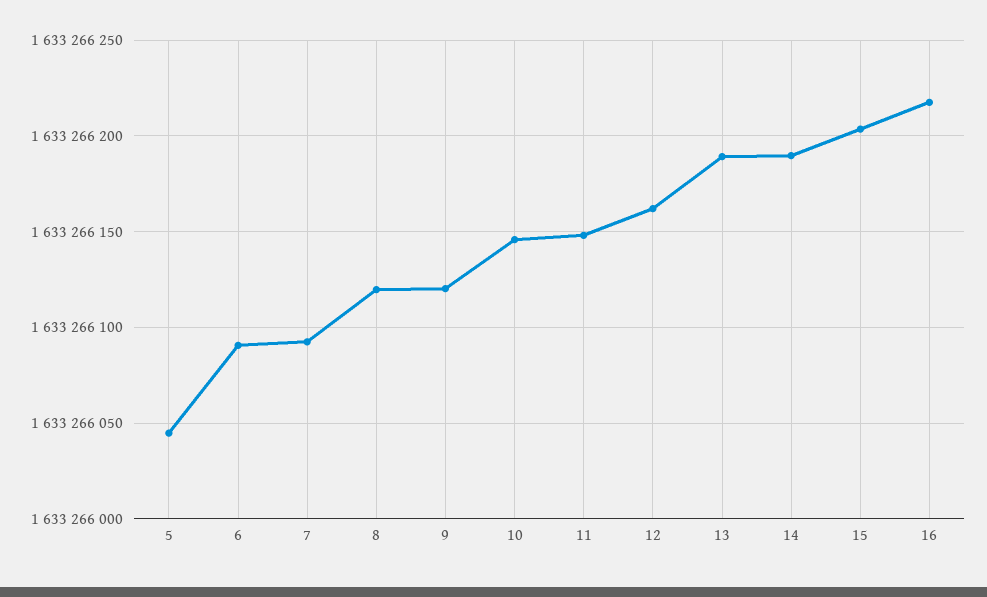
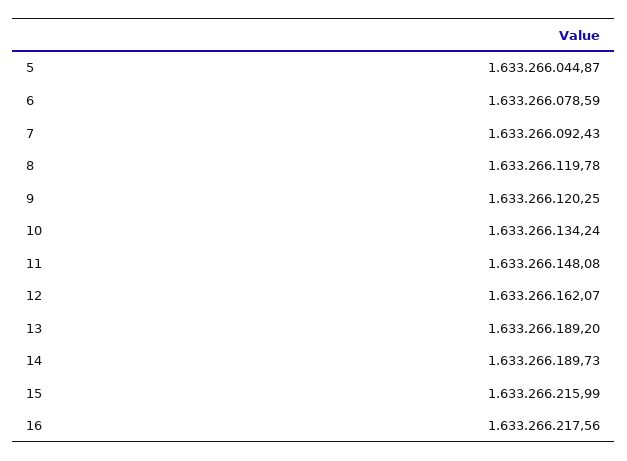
6: 1633266090 -> 1633266078.59
10: 1633266145 -> 1633266134.24
15: 1633266205 -> 1633266215.99

